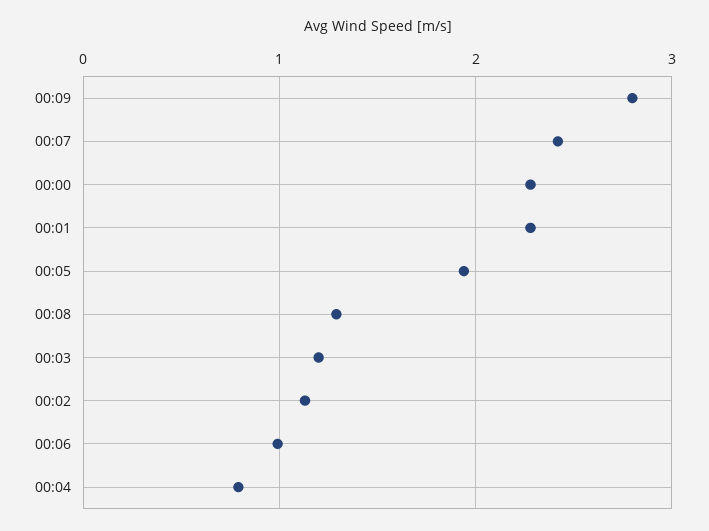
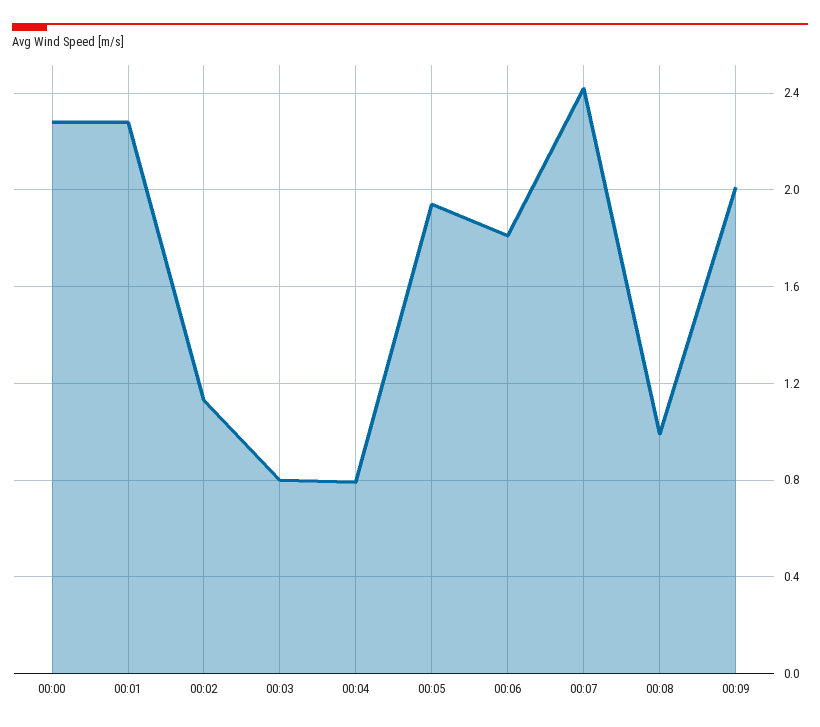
00:09: 2.8 -> 2
00:08: 1.3 -> 1
00:03: 1.2 -> 0.8
00:06: 1 -> 1.8

